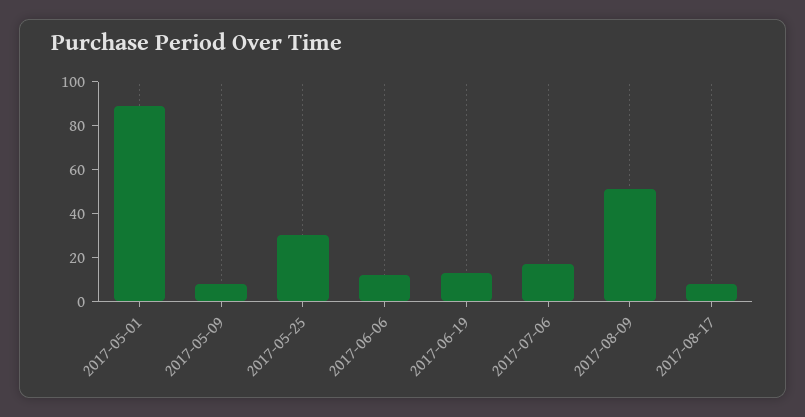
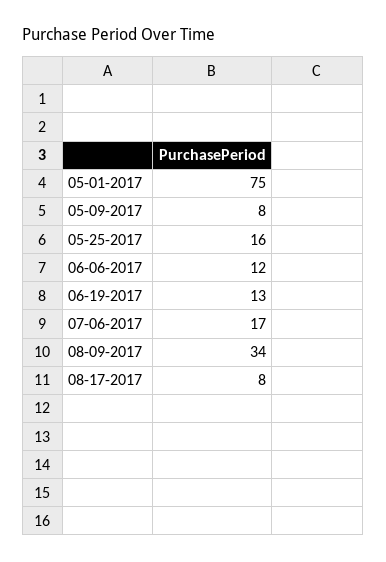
2017-05-01: 90 -> 75
2017-05-25: 30 -> 16
2017-08-09: 50 -> 34

